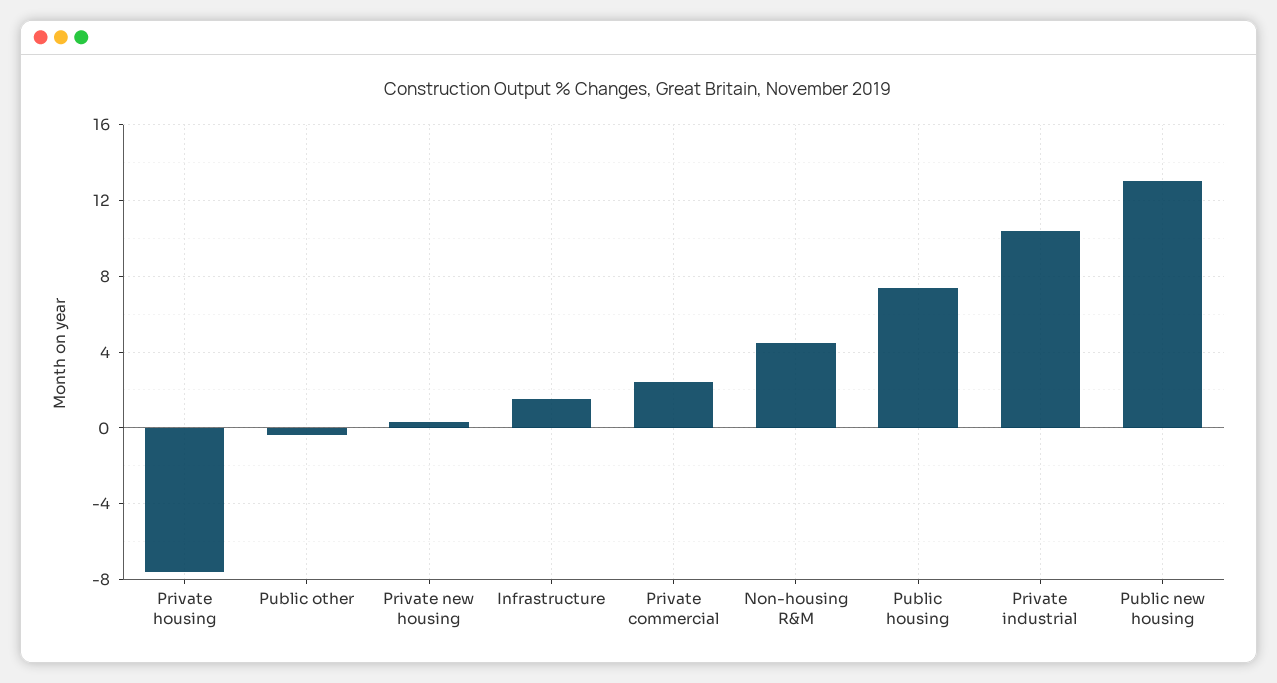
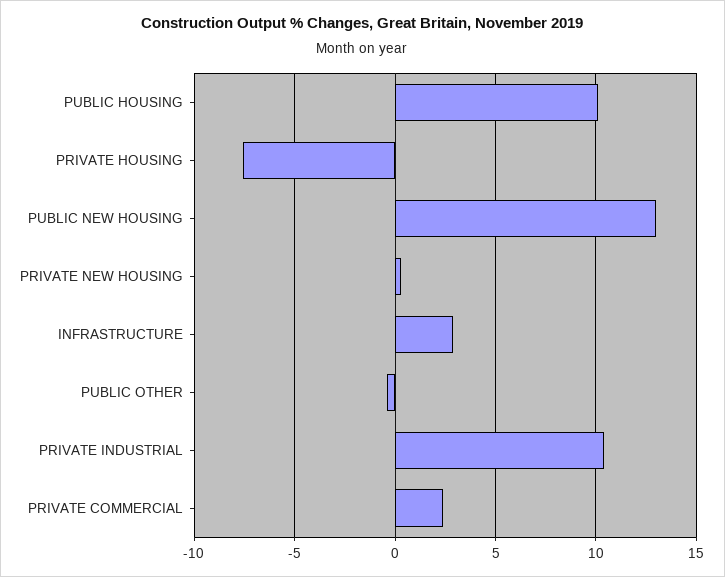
Infrastructure: 1.5 -> 3
Non-housing R&M: 4.5 -> none
Public housing: 7.5 -> 10

